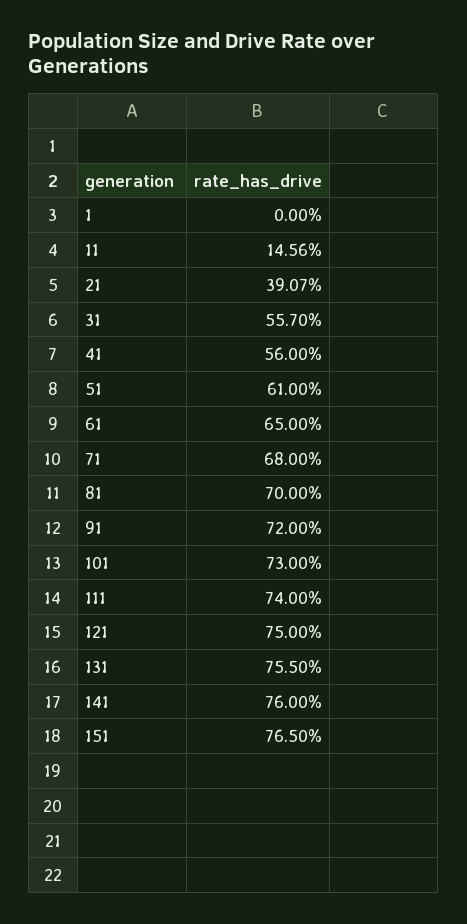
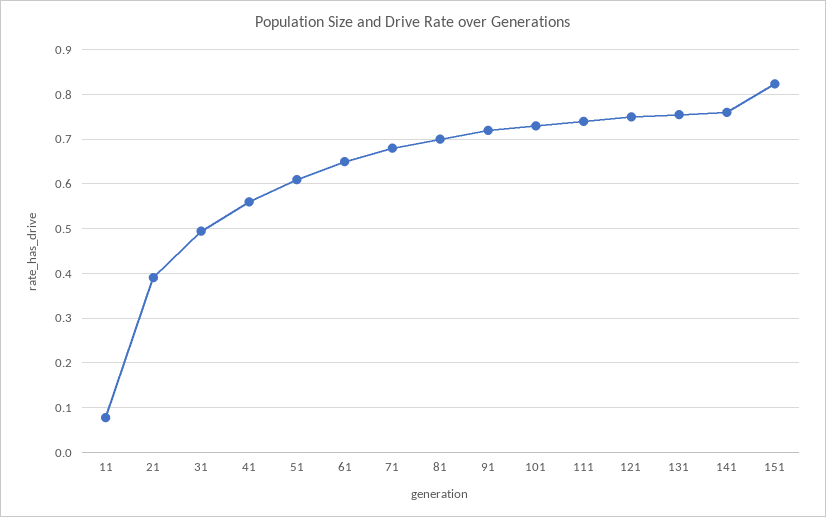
1: 0 -> none
11: 0.1456 -> 0.08
31: 0.557 -> 0.5
151: 0.765 -> 0.82

